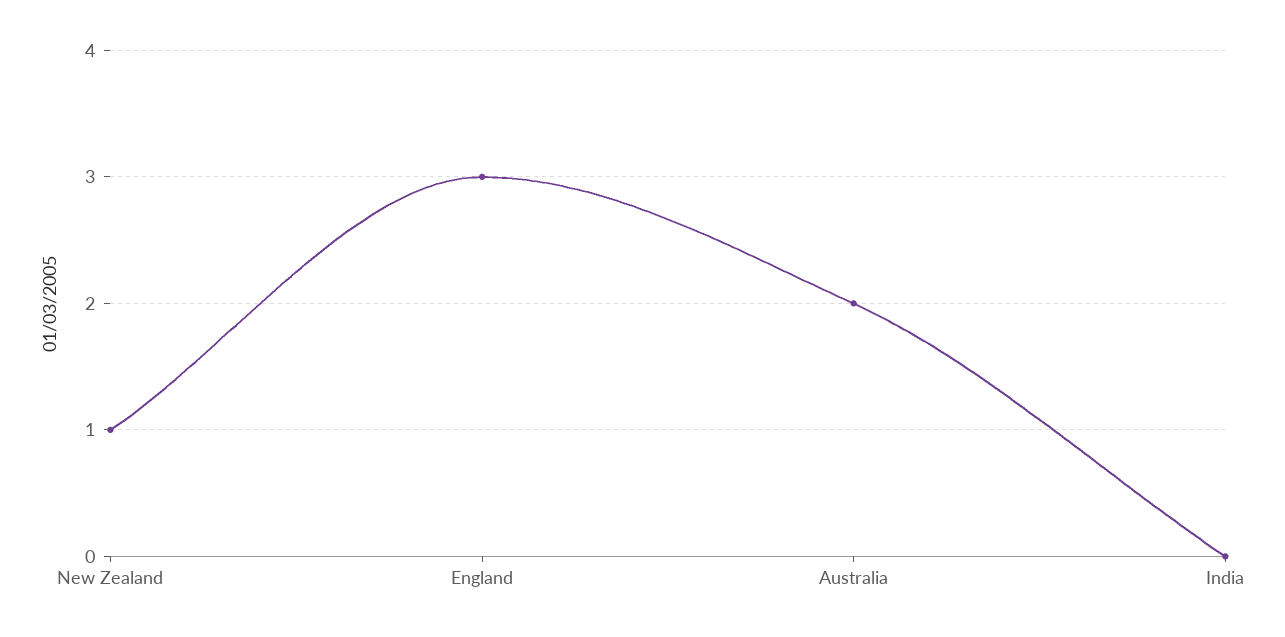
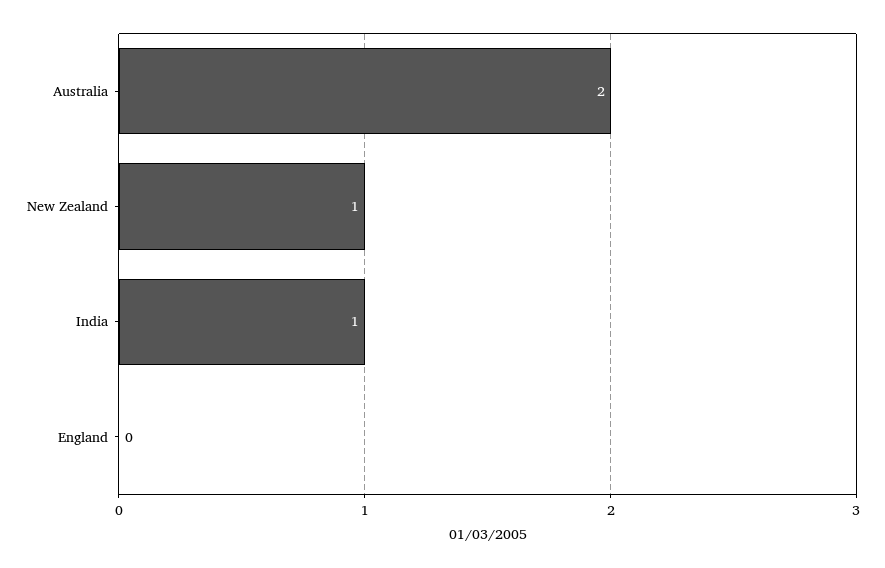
England: 3 -> 0
India: 0 -> 1

